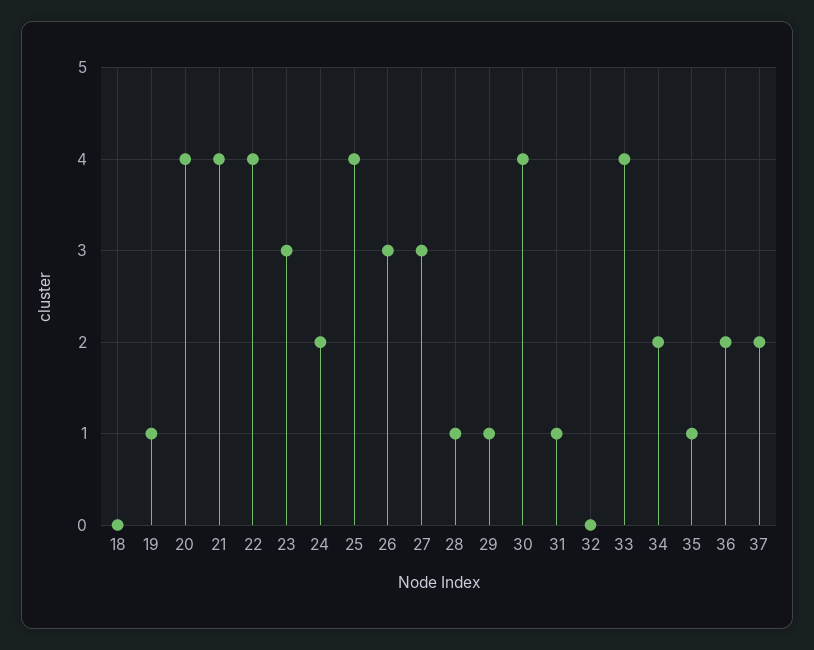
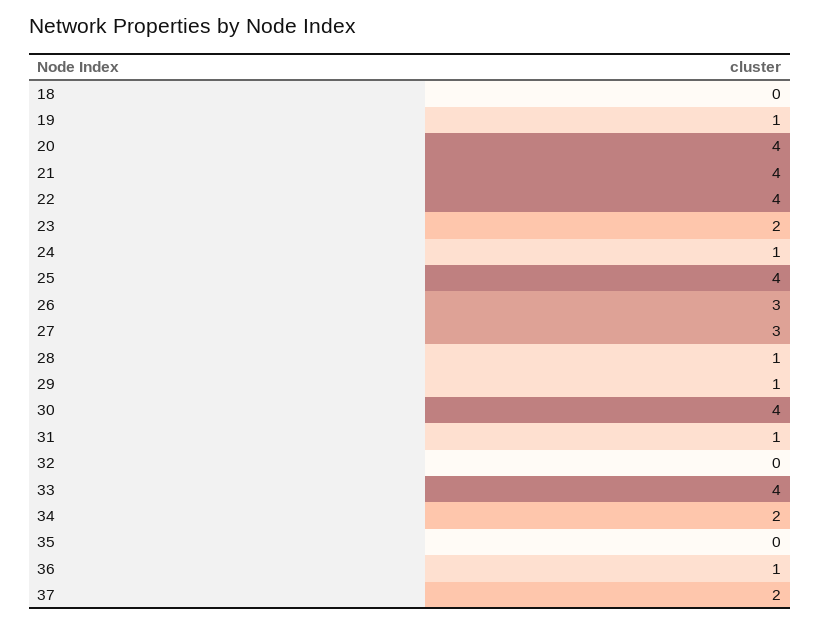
23: 3 -> 2
24: 2 -> 1
35: 1 -> 0
36: 2 -> 1

